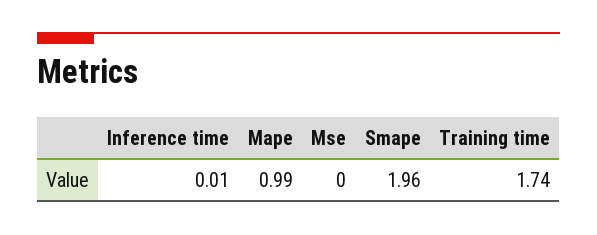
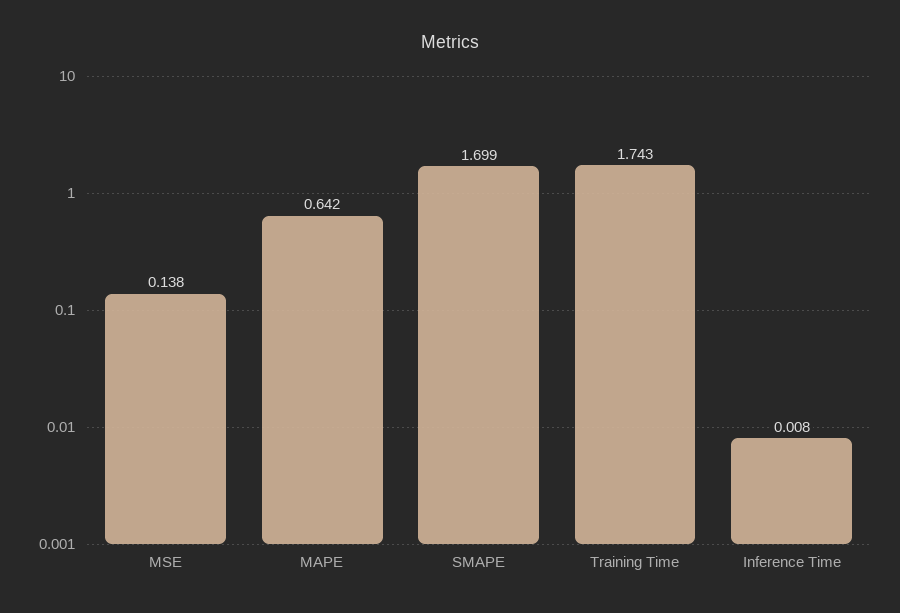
Mape: 0.99 -> 0.642
Mse: 0 -> 0.138
Smape: 1.96 -> 1.699

